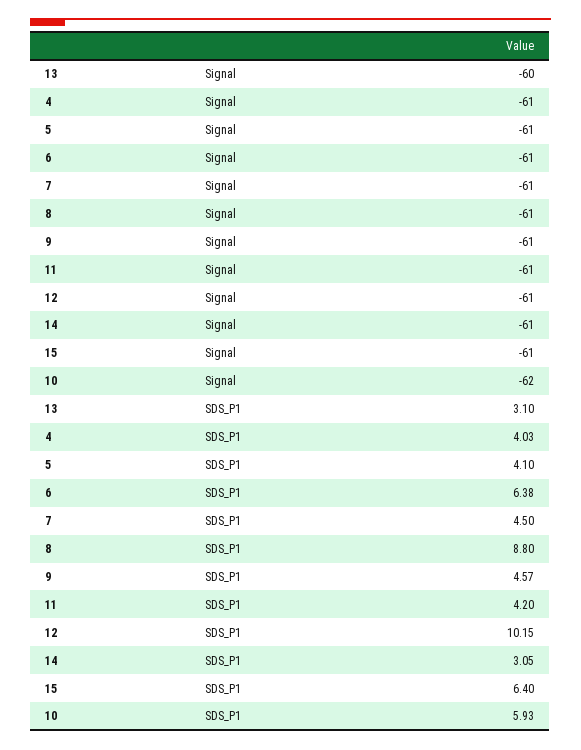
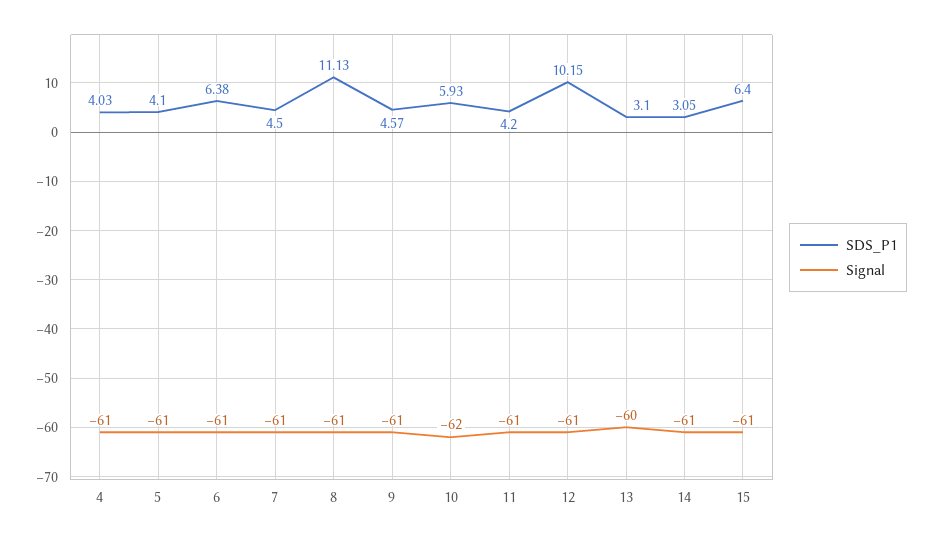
SDS_P1, 8: 8.8 -> 11.13

